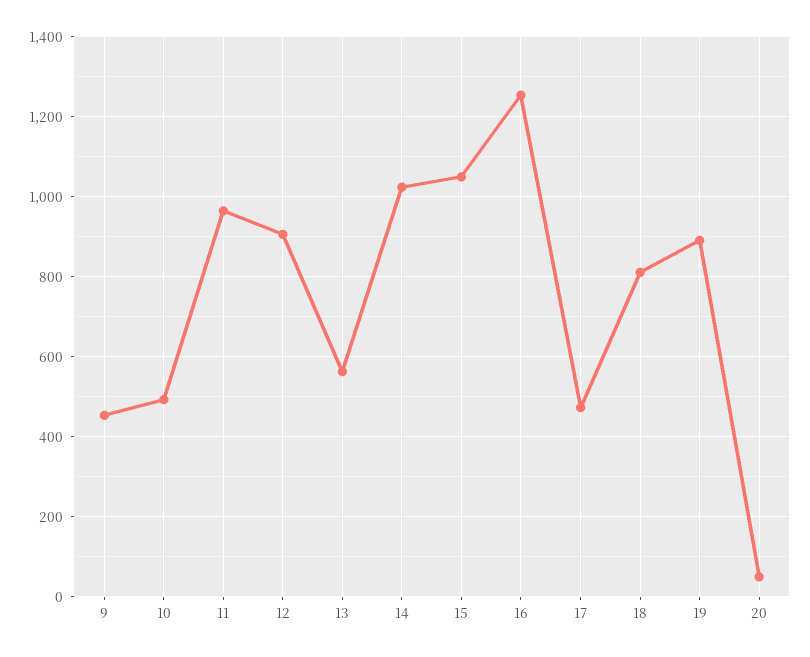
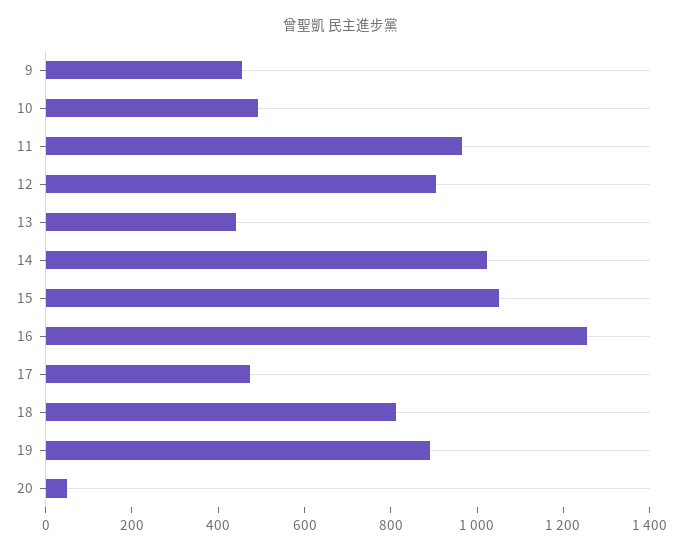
13: 560 -> 450

